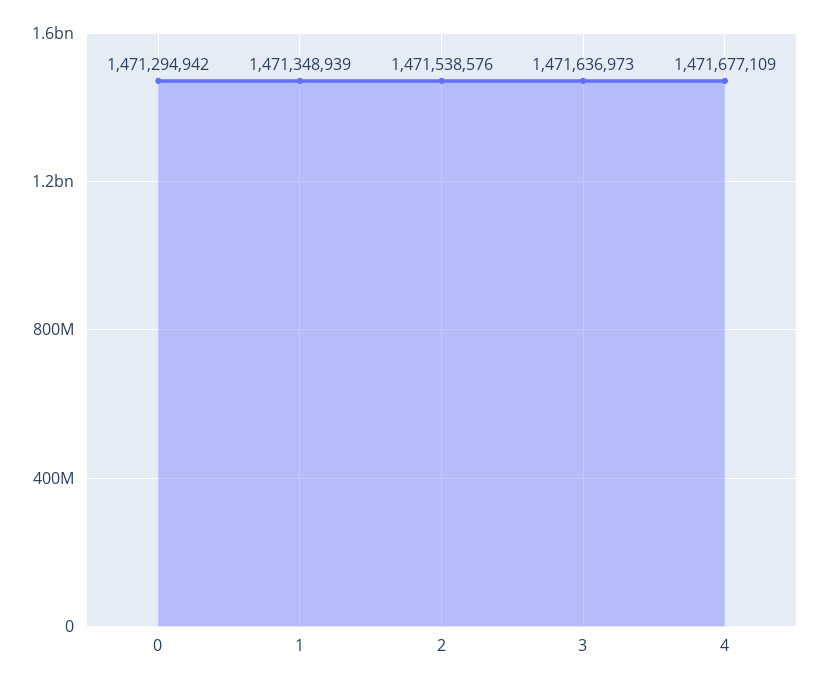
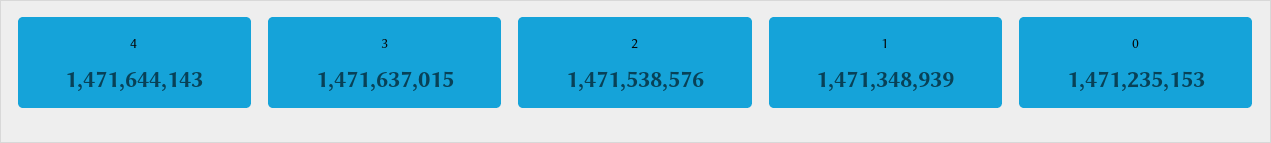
0: 1471294942 -> 1471235153
3: 1471636973 -> 1471637015
4: 1471677109 -> 1471644143

